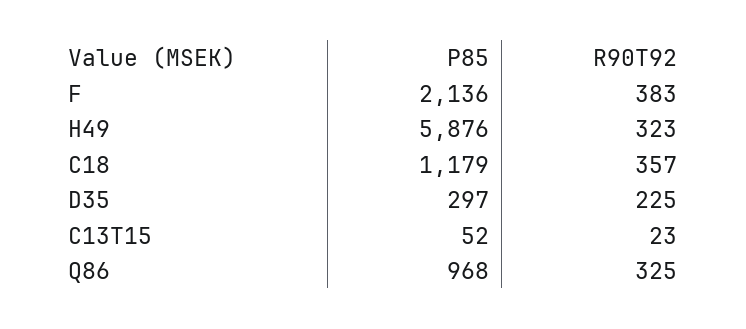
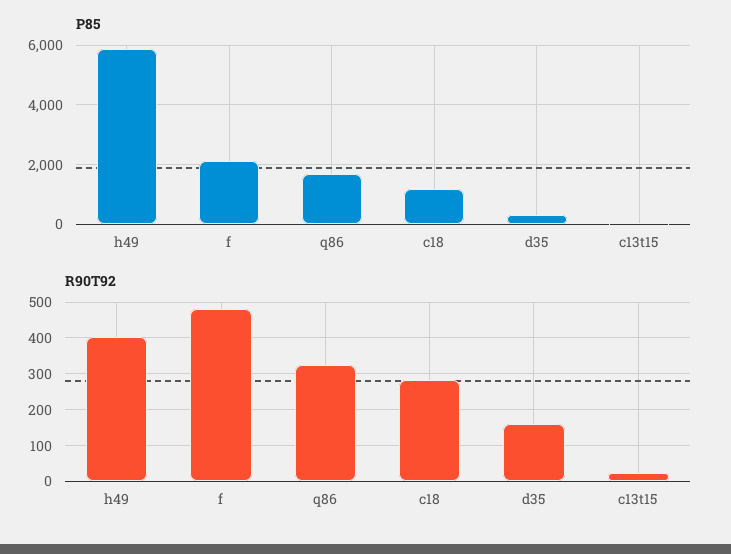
R90T92, F: 383 -> 480
R90T92, H49: 323 -> 400
R90T92, C18: 357 -> 280
R90T92, D35: 225 -> 160
P85, Q86: 968 -> 1750

